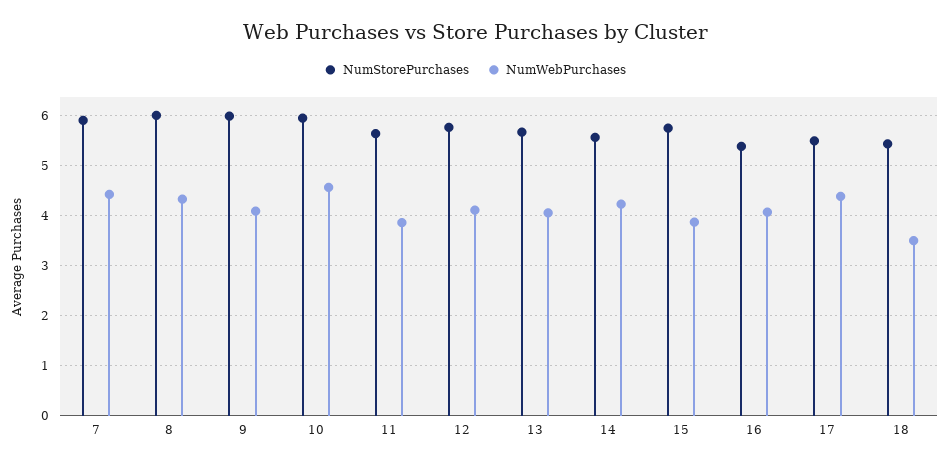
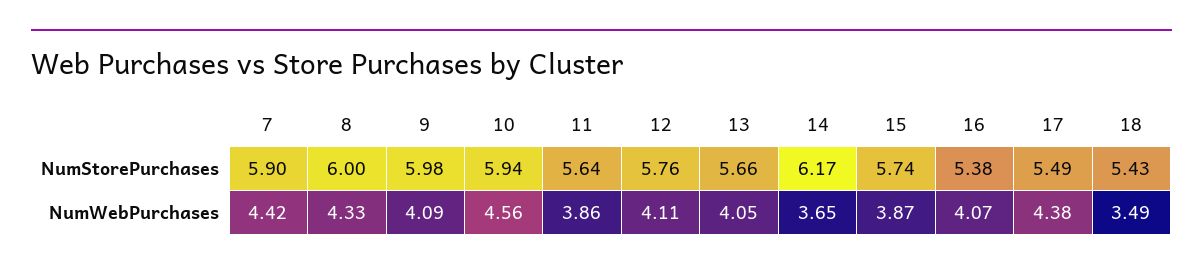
NumStorePurchases, 14: 5.6 -> 6.17
NumWebPurchases, 14: 4.2 -> 3.65

